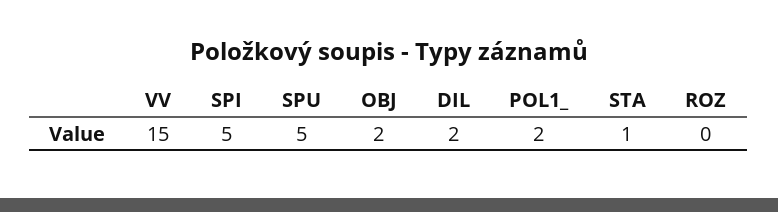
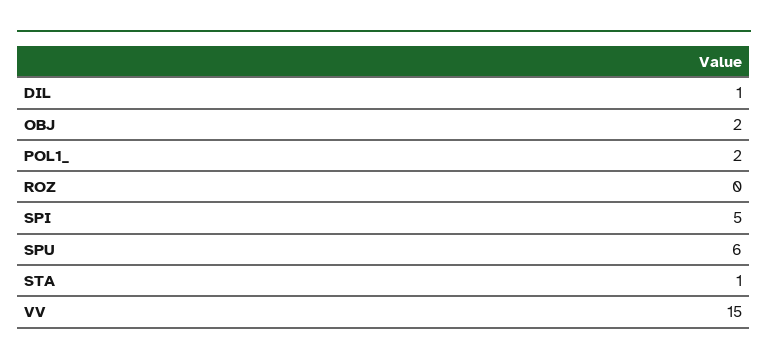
SPU: 5 -> 6
DIL: 2 -> 1

